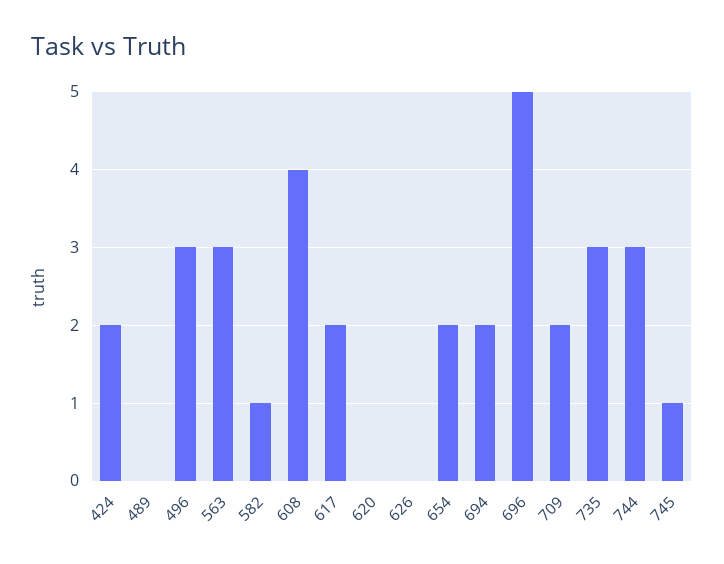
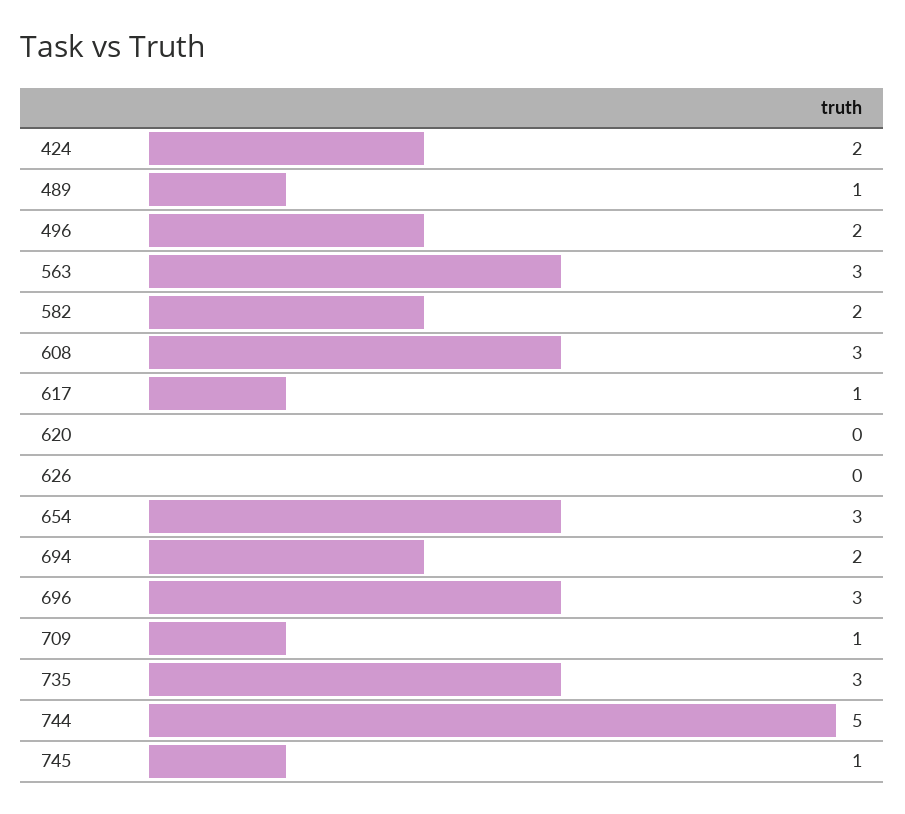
489: 0 -> 1
496: 3 -> 2
582: 1 -> 2
608: 4 -> 3
617: 2 -> 1
654: 2 -> 3
696: 5 -> 3
709: 2 -> 1
744: 3 -> 5

